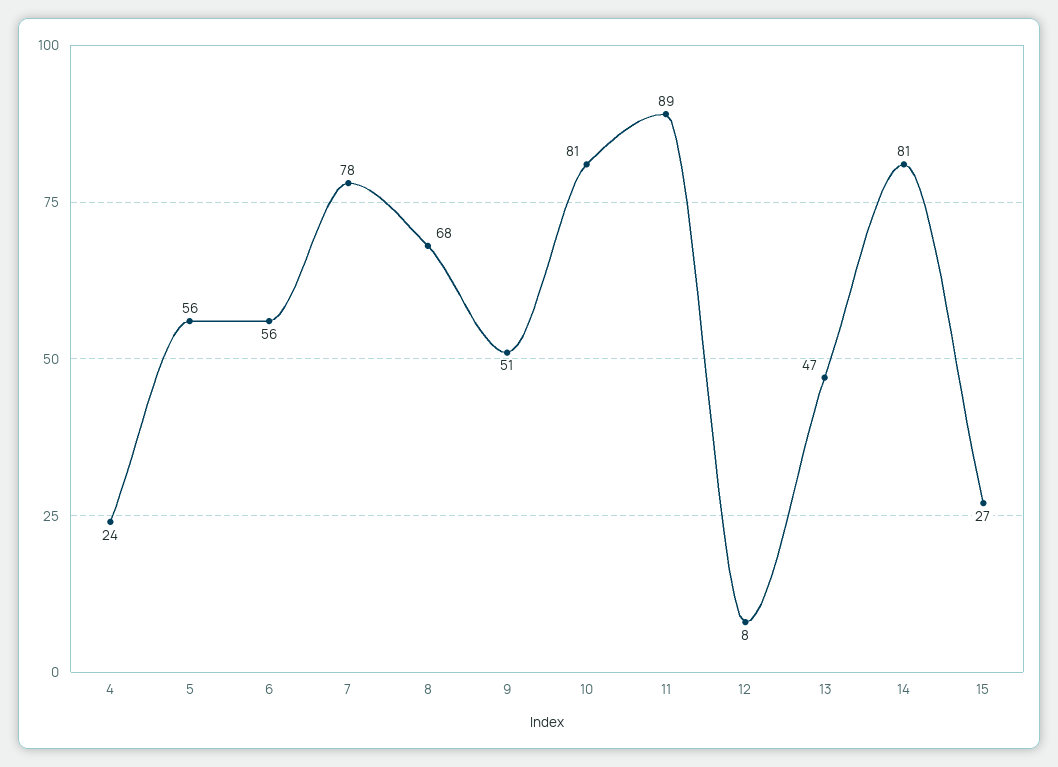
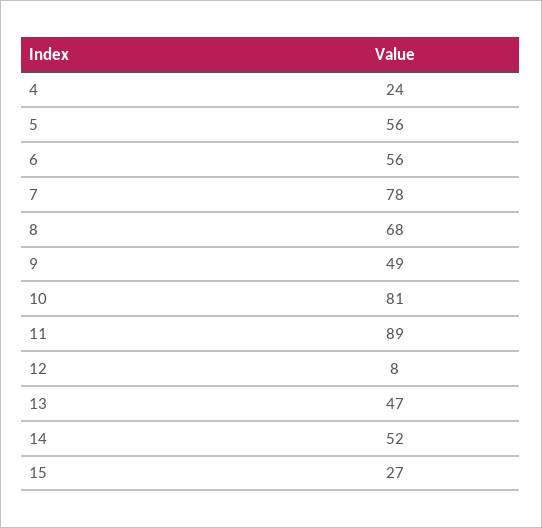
9: 51 -> 49
14: 81 -> 52

